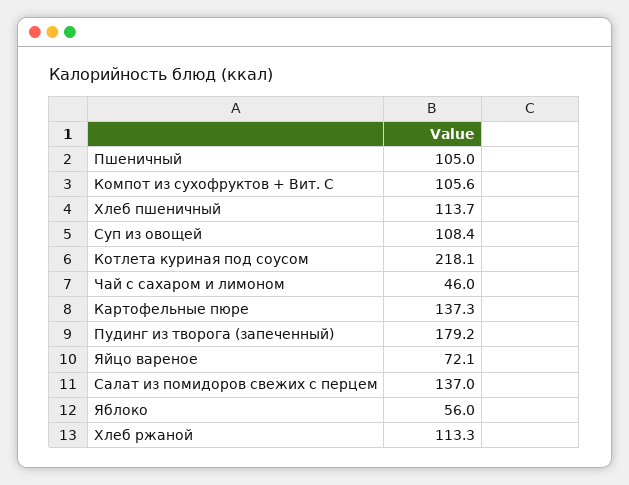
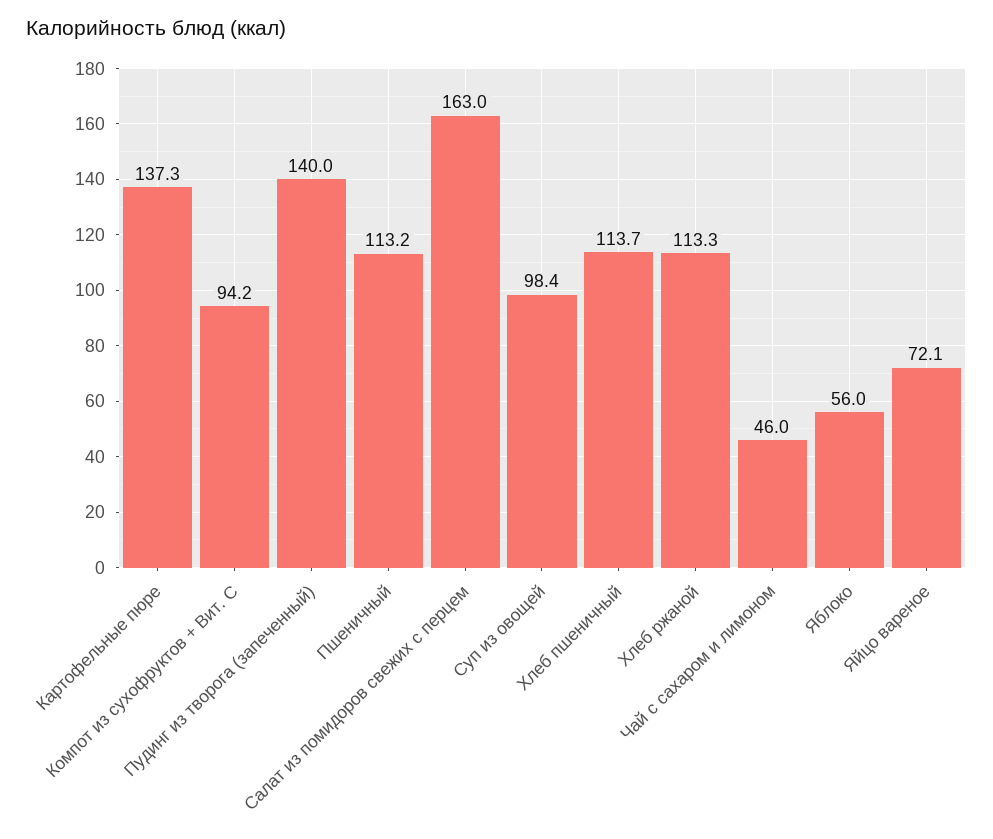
Пшеничный: 105 -> 113.2
Компот из сухофруктов + Вит. С: 105.6 -> 94.2
Суп из овощей: 108.4 -> 98.4
Котлета куриная под соусом: 218.1 -> none
Пудинг из творога (запеченный): 179.2 -> 140
Салат из помидоров свежих с перцем: 137 -> 163

